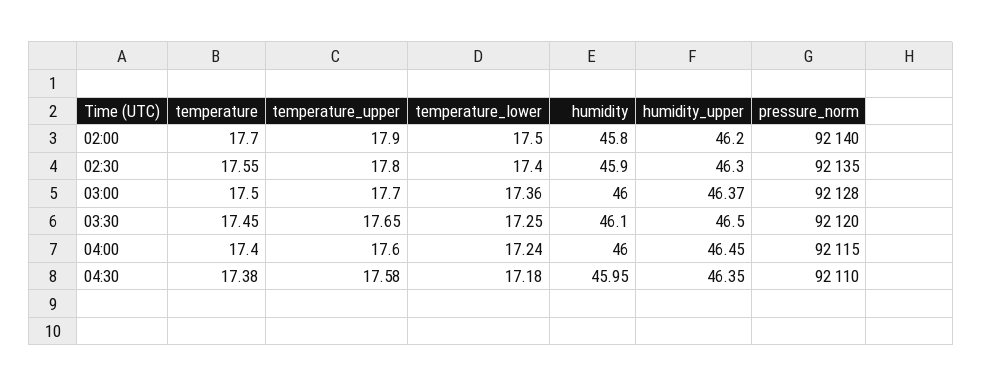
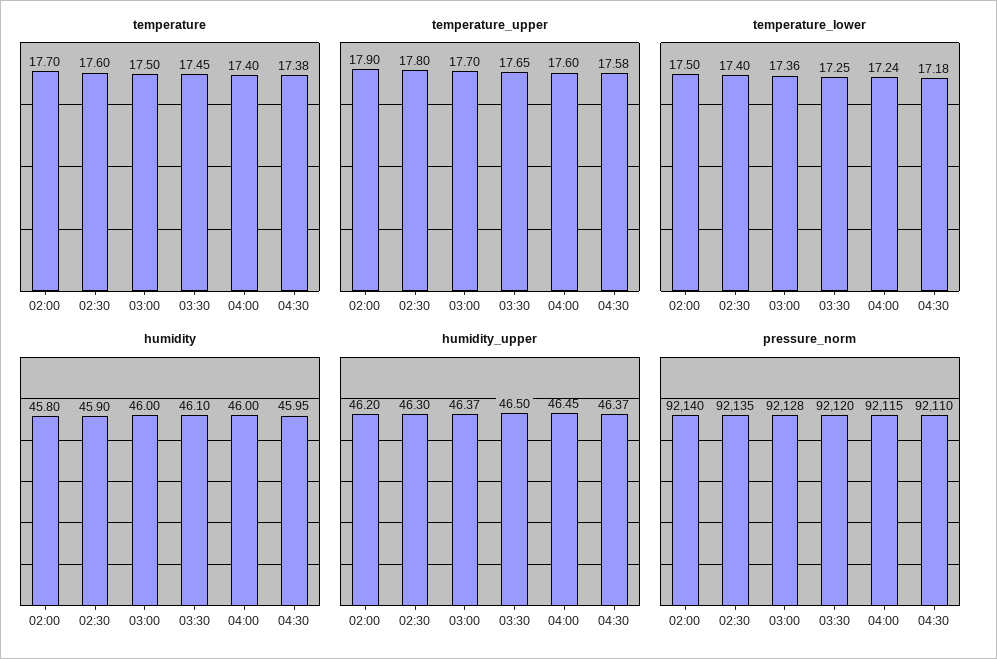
temperature, 02:30: 17.55 -> 17.6
humidity_upper, 04:30: 46.35 -> 46.37

